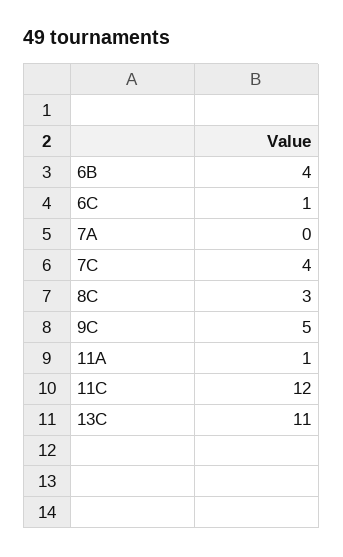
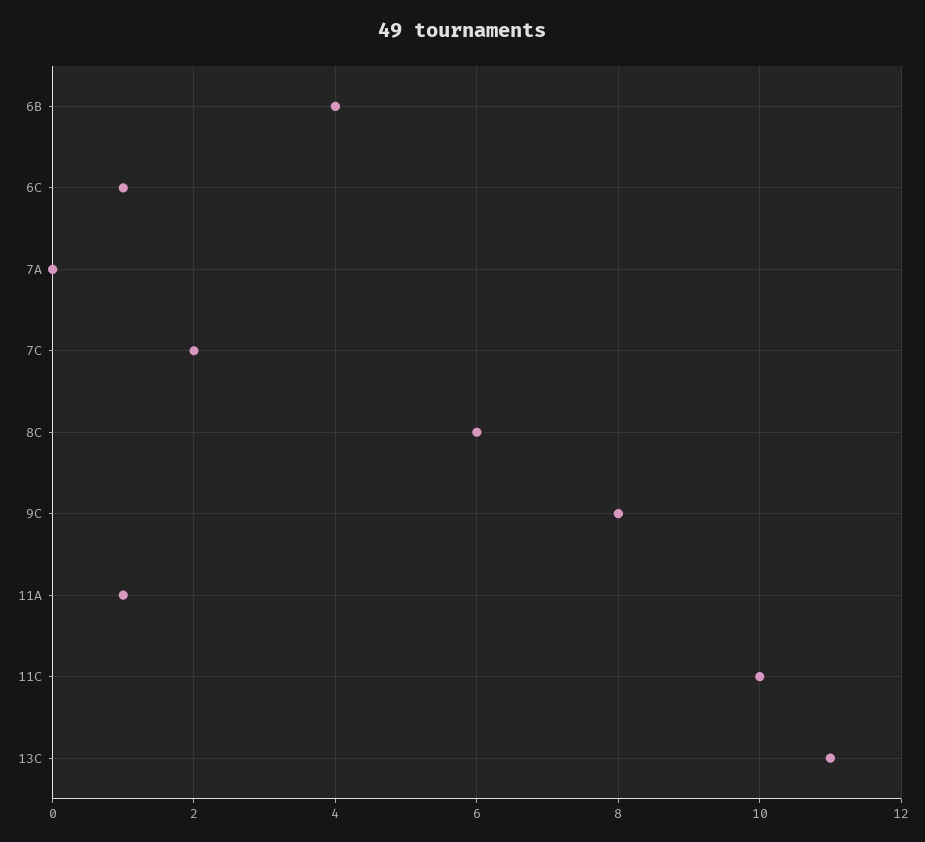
7C: 4 -> 2
8C: 3 -> 6
9C: 5 -> 8
11C: 12 -> 10

